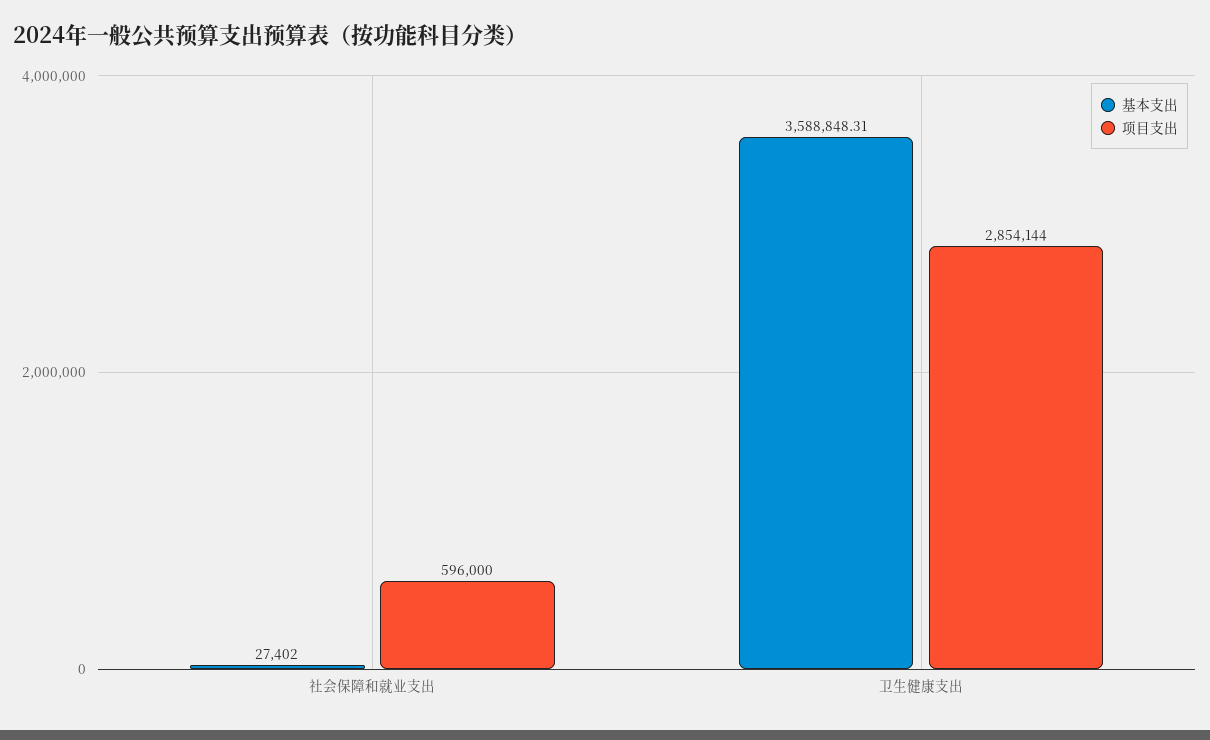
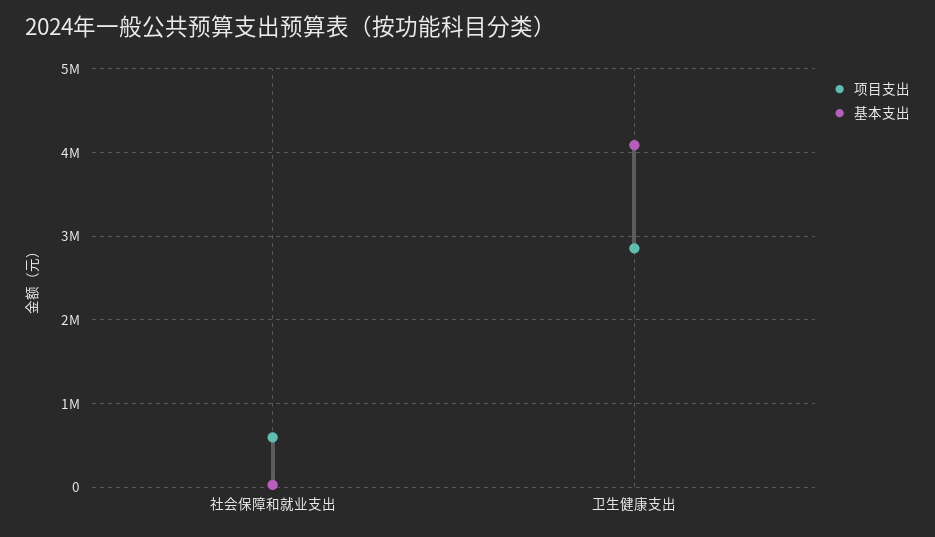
基本支出, 卫生健康支出: 3588848.31 -> 4100000

